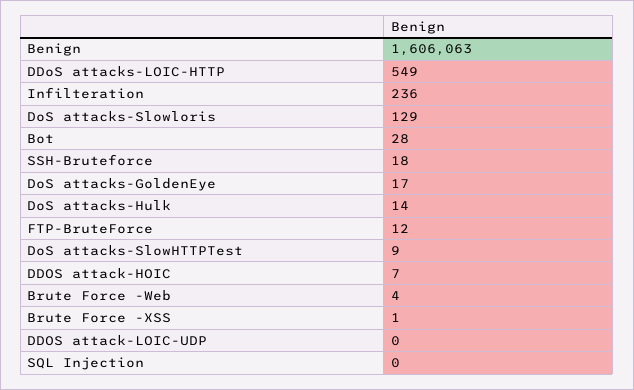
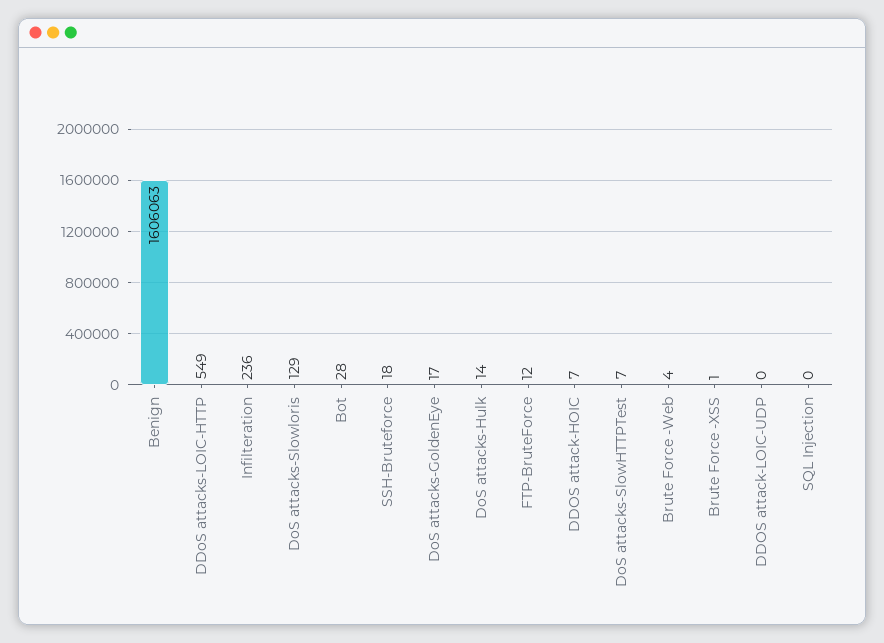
DoS attacks-SlowHTTPTest: 9 -> 7

